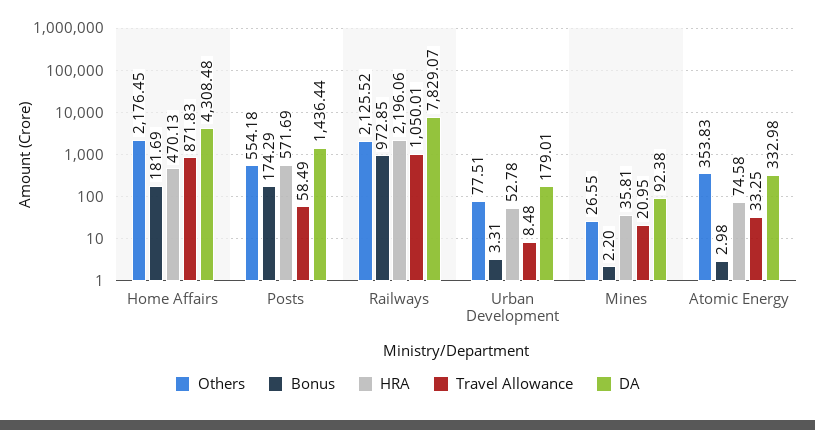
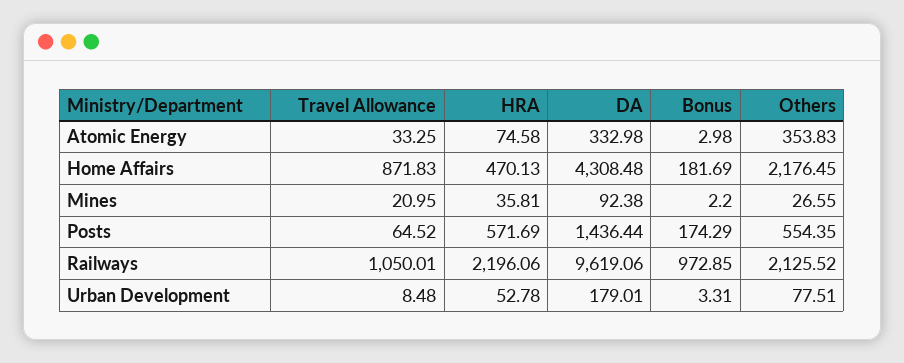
Others, Posts: 554.18 -> 554.35
Travel Allowance, Posts: 58.49 -> 64.52
DA, Railways: 7829.07 -> 9619.06

